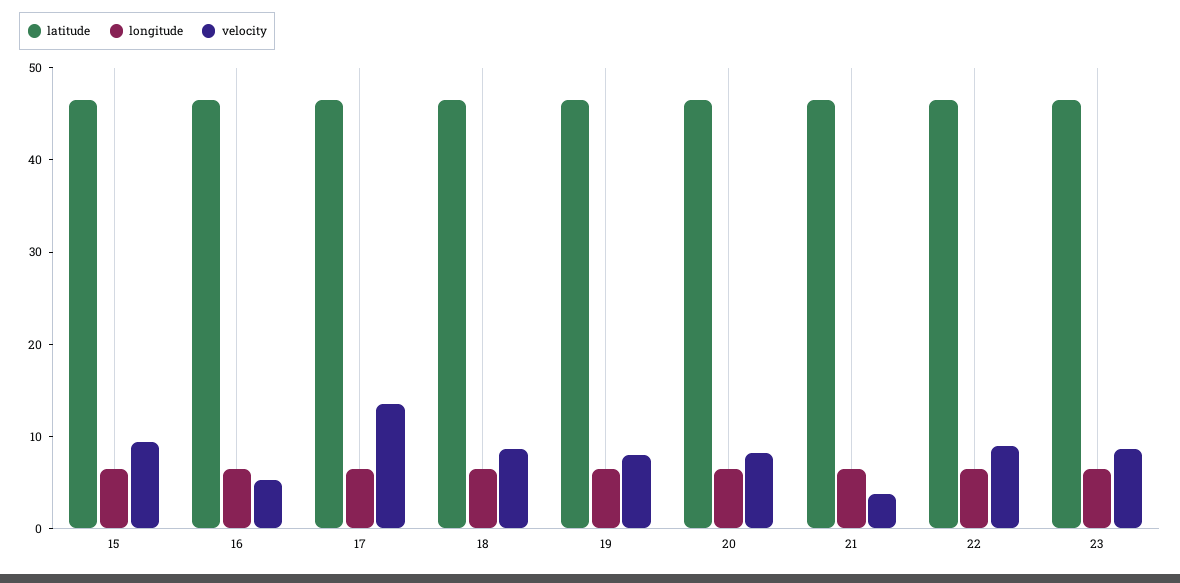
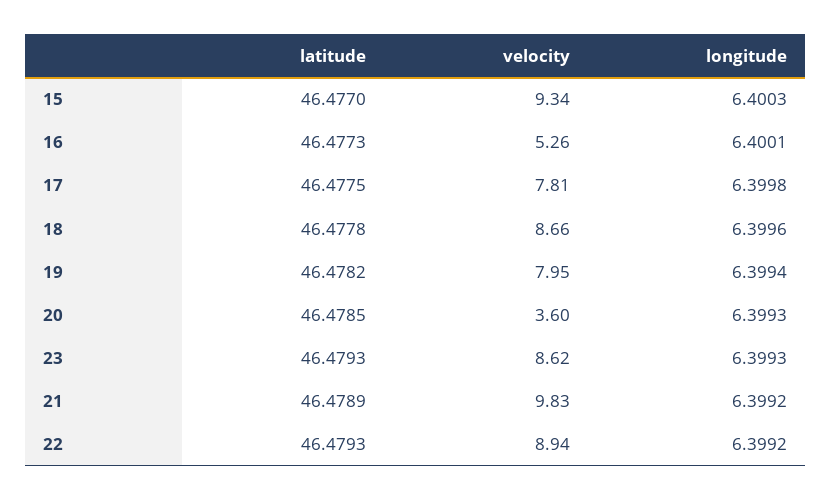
velocity, 17: 14 -> 7.81
velocity, 20: 8 -> 3.6
velocity, 21: 4 -> 9.83

